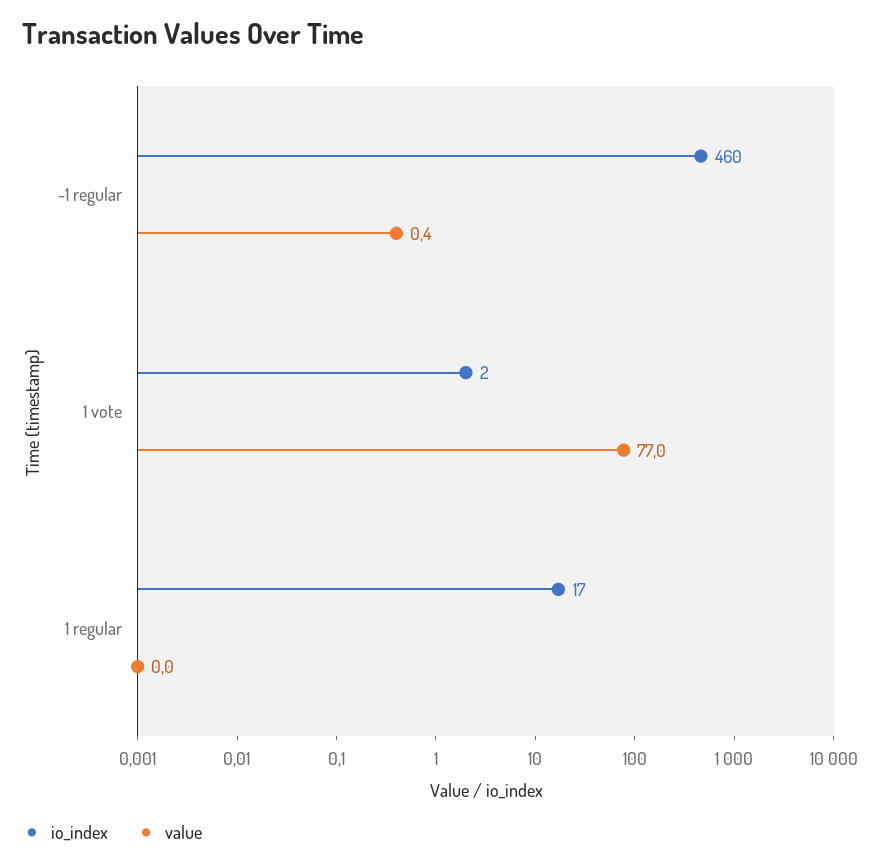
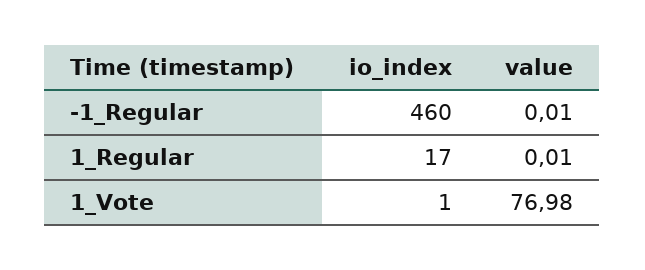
value, -1 regular: 0.4 -> 0.01
io_index, 1 vote: 2 -> 1

